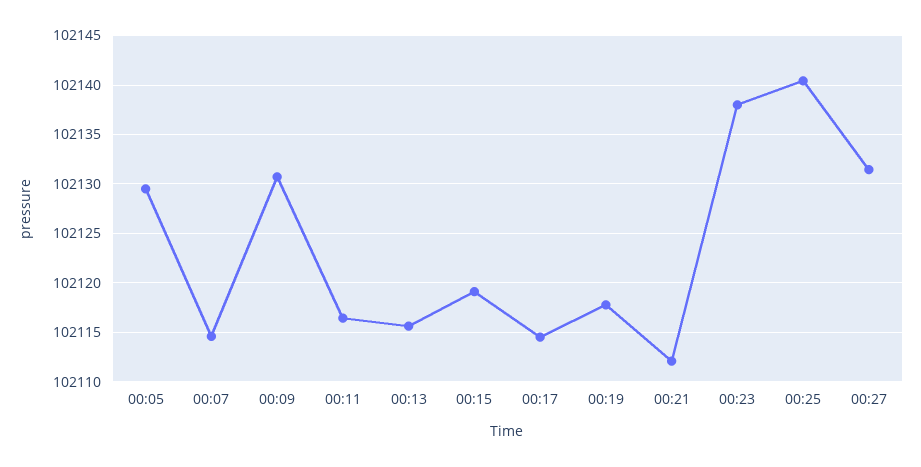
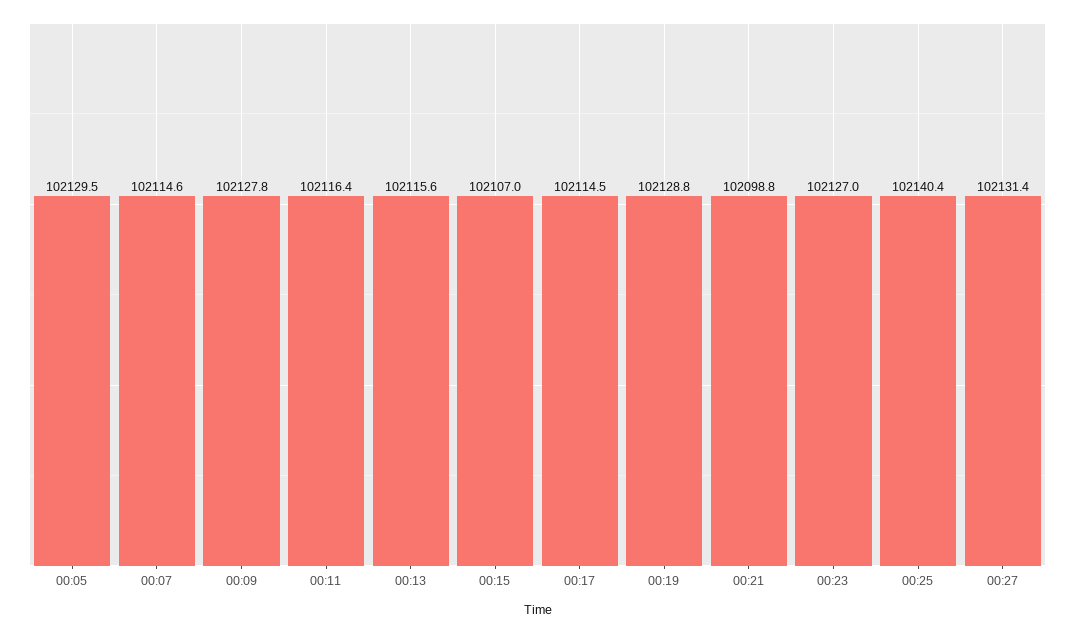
00:09: 102131 -> 102127.8
00:15: 102119 -> 102107
00:19: 102118 -> 102128.8
00:21: 102112 -> 102098.8
00:23: 102138 -> 102127

